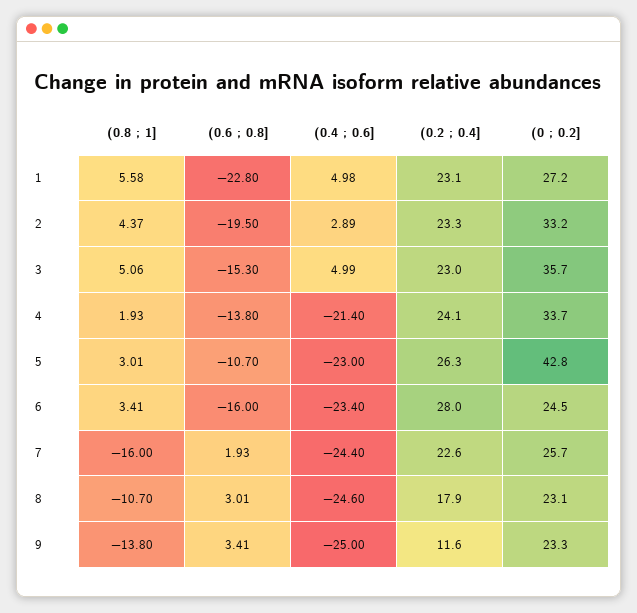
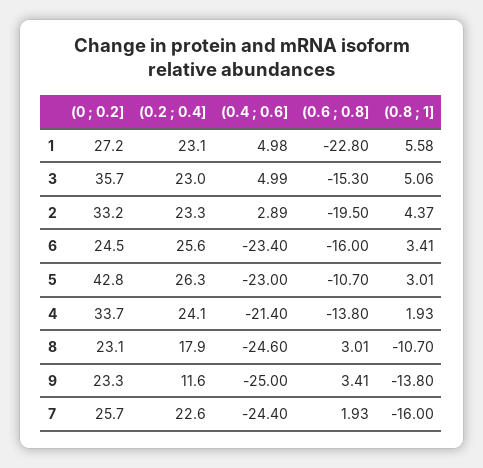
(0.2 ; 0.4], 6: 28 -> 25.6

